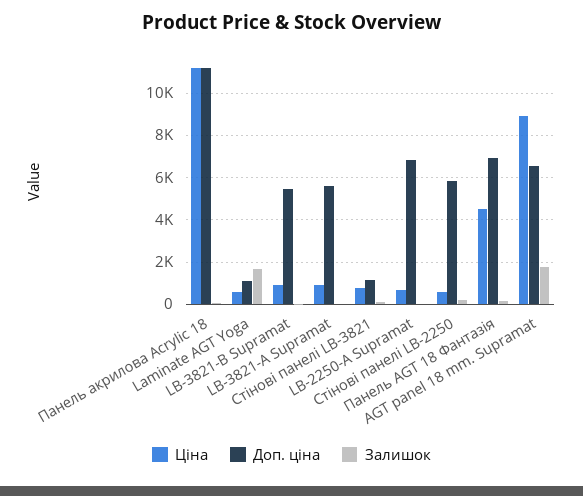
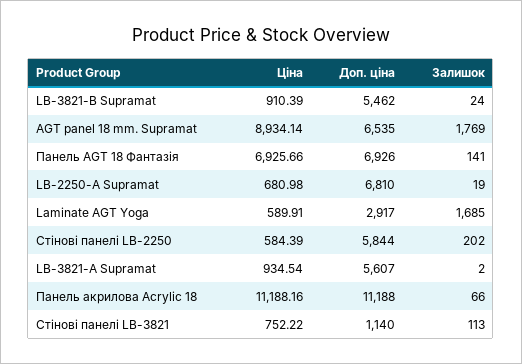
Доп. ціна, Laminate AGT Yoga: 1000 -> 2917
Ціна, Панель AGT 18 Фантазія: 4500 -> 6925.66

